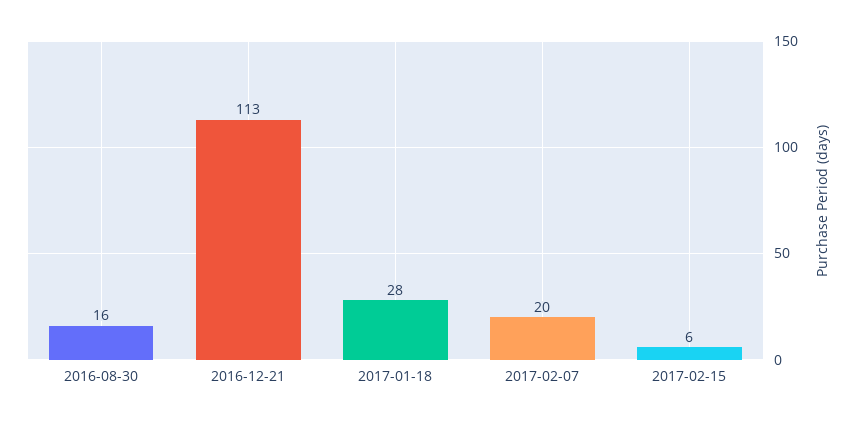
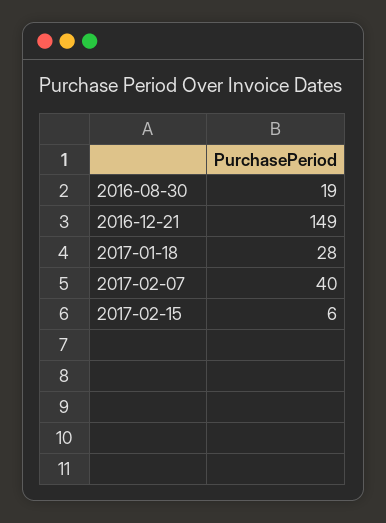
2016-08-30: 16 -> 19
2016-12-21: 113 -> 149
2017-02-07: 20 -> 40

